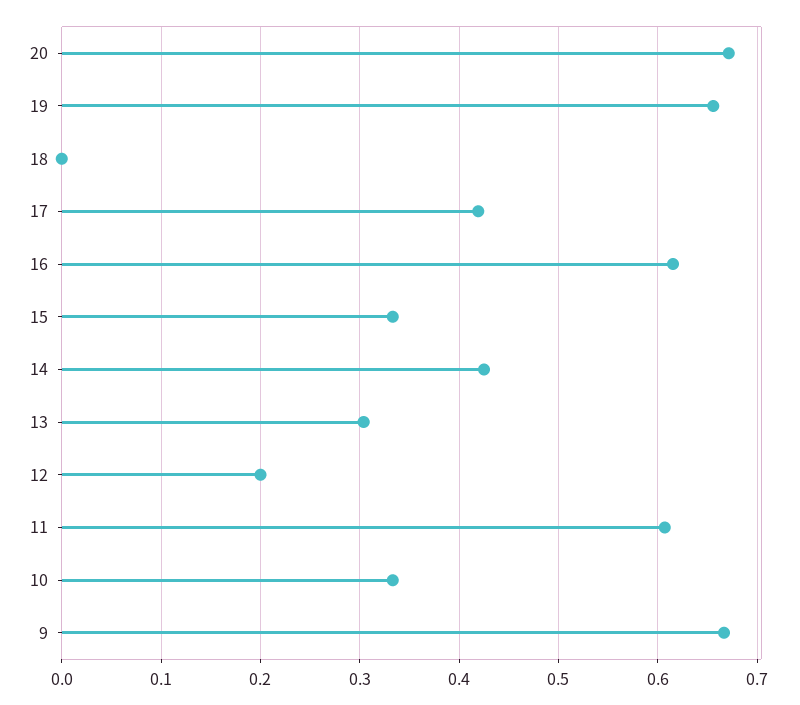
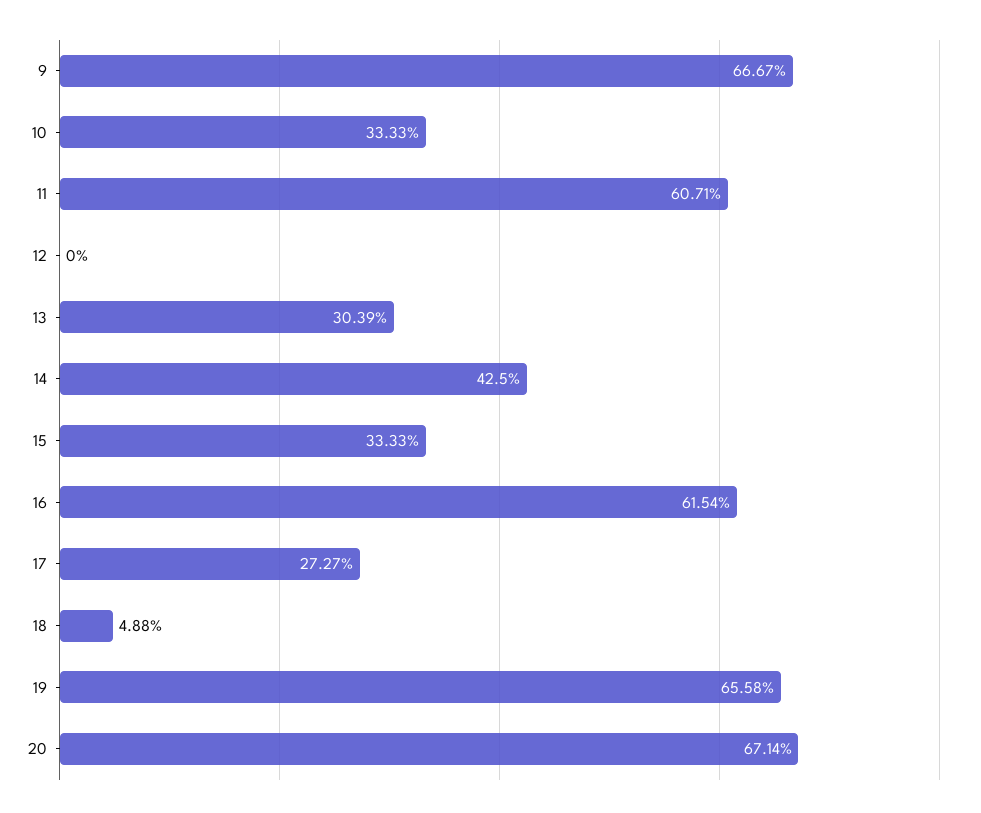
18: 0 -> 0.0488
17: 0.42 -> 0.2727
12: 0.2 -> 0

